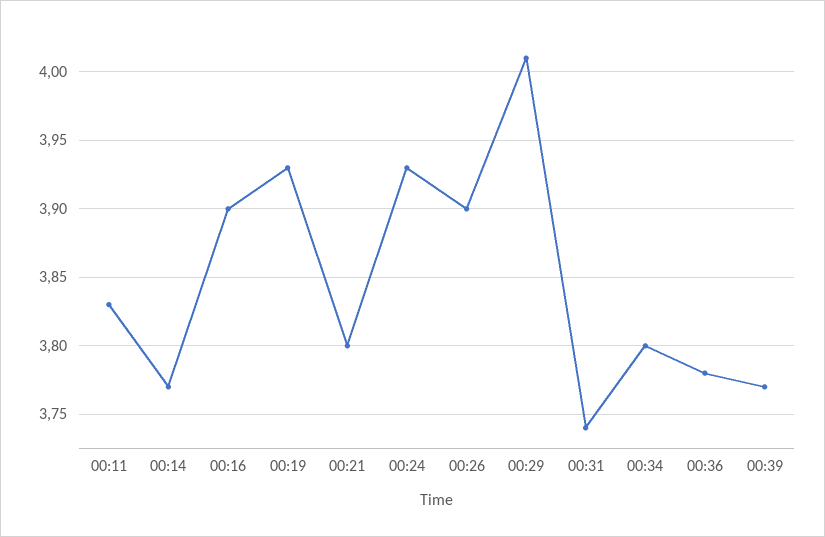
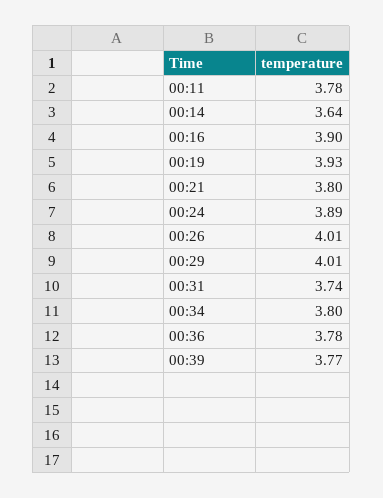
00:11: 3.83 -> 3.78
00:14: 3.77 -> 3.64
00:24: 3.93 -> 3.89
00:26: 3.9 -> 4.01

